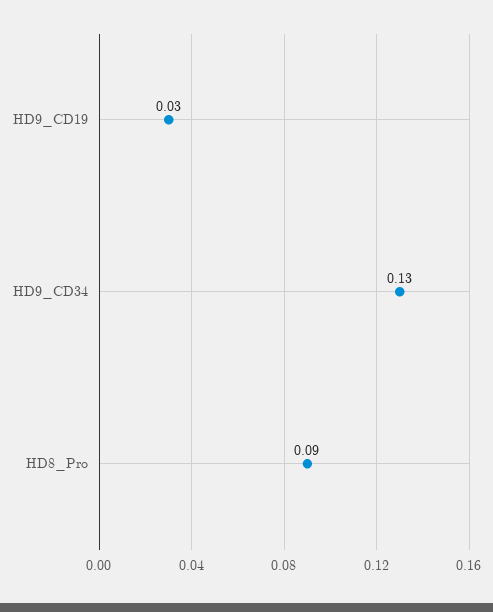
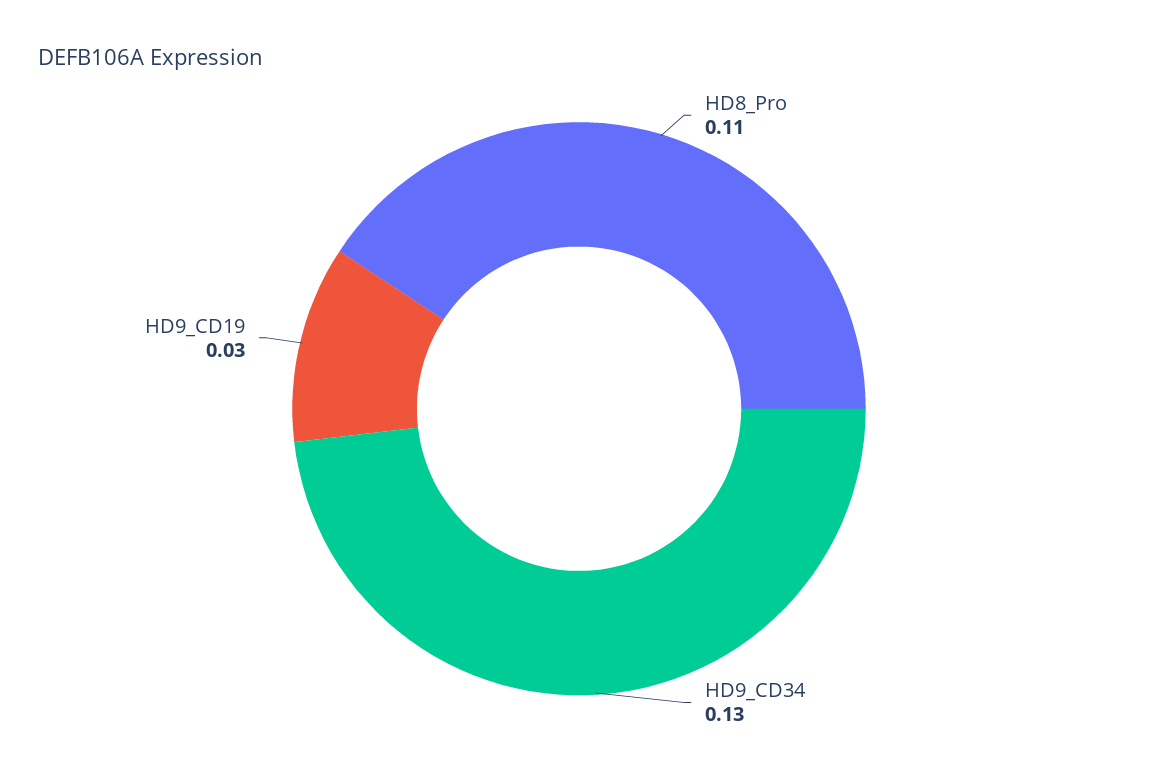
HD8_Pro: 0.09 -> 0.11

